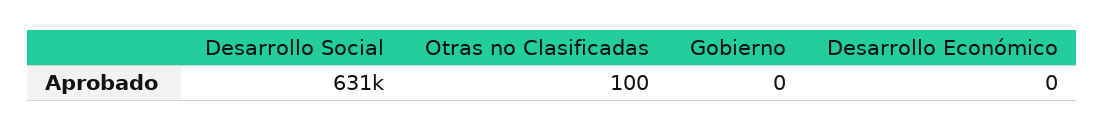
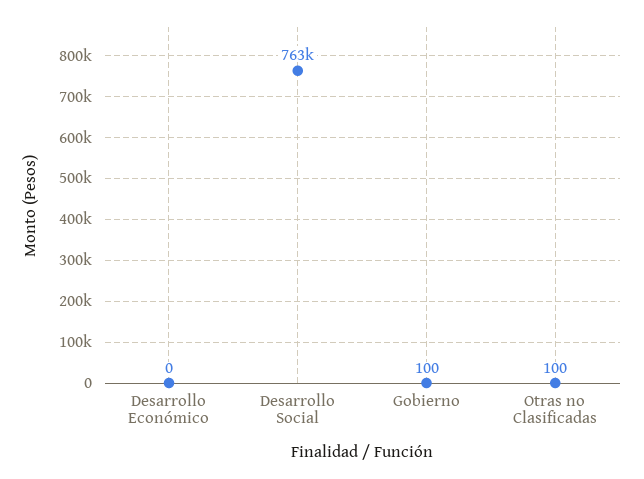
Desarrollo Social: 631000 -> 763000
Gobierno: 0 -> 100

